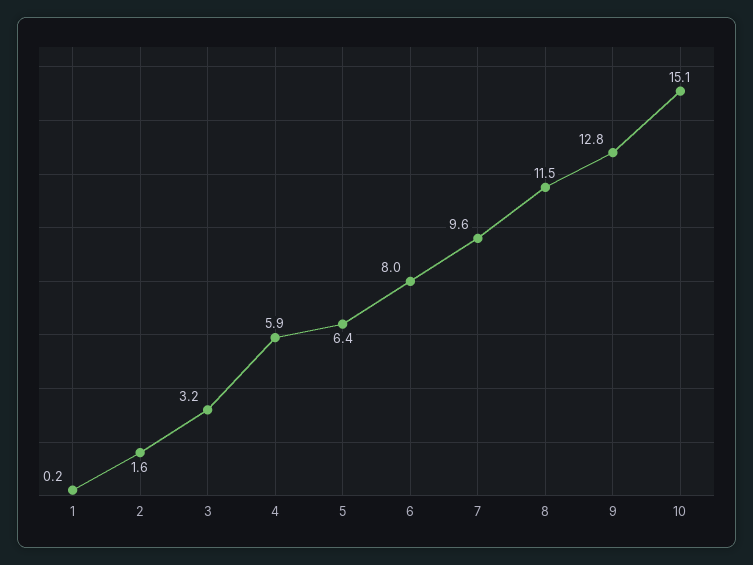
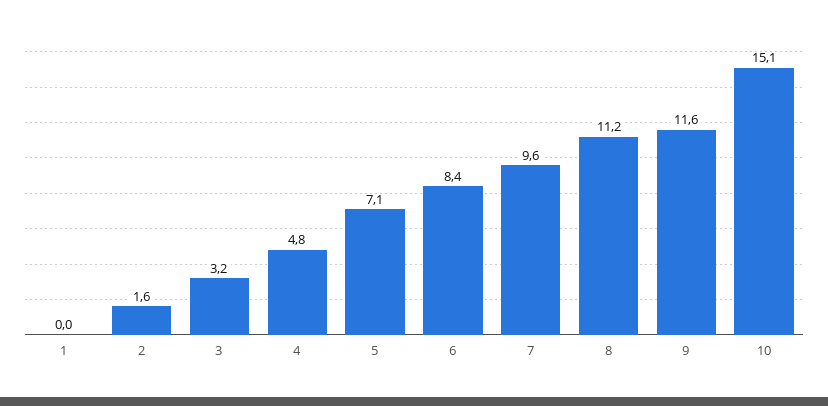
1: 0.2 -> 0
4: 5.9 -> 4.8
5: 6.4 -> 7.1
6: 8 -> 8.4
8: 11.5 -> 11.2
9: 12.8 -> 11.6

